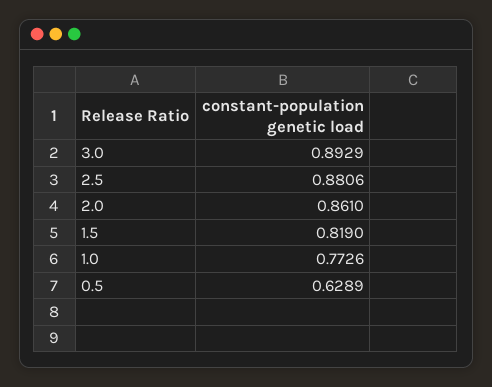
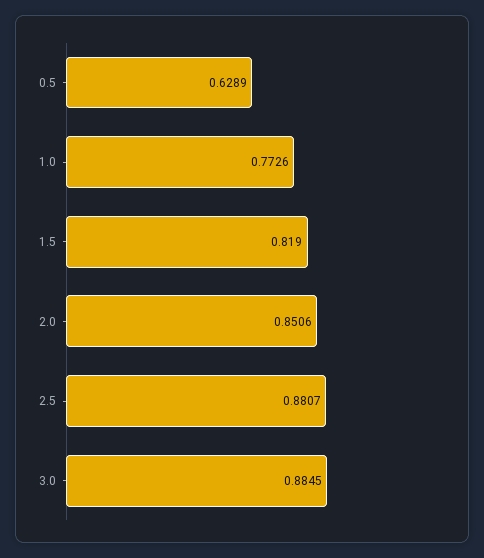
3.0: 0.8929 -> 0.8845
2.5: 0.8806 -> 0.8807
2.0: 0.861 -> 0.8506

